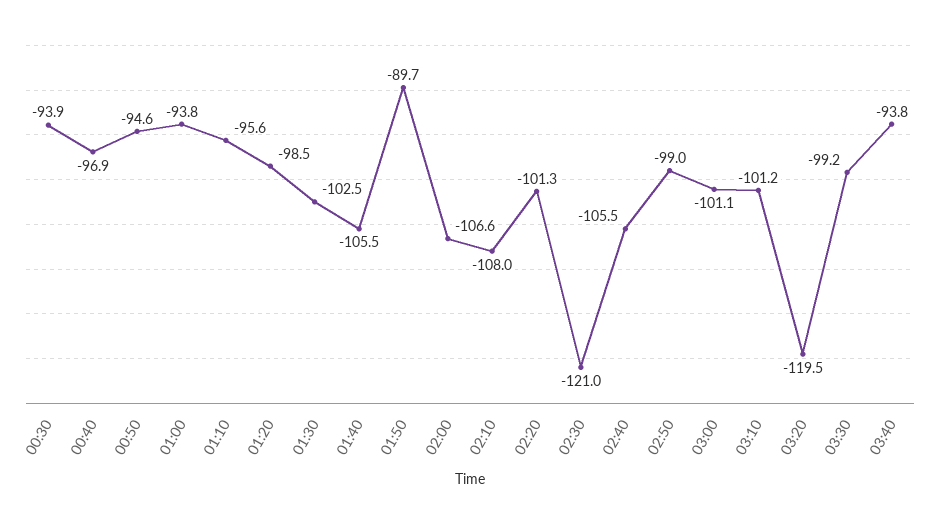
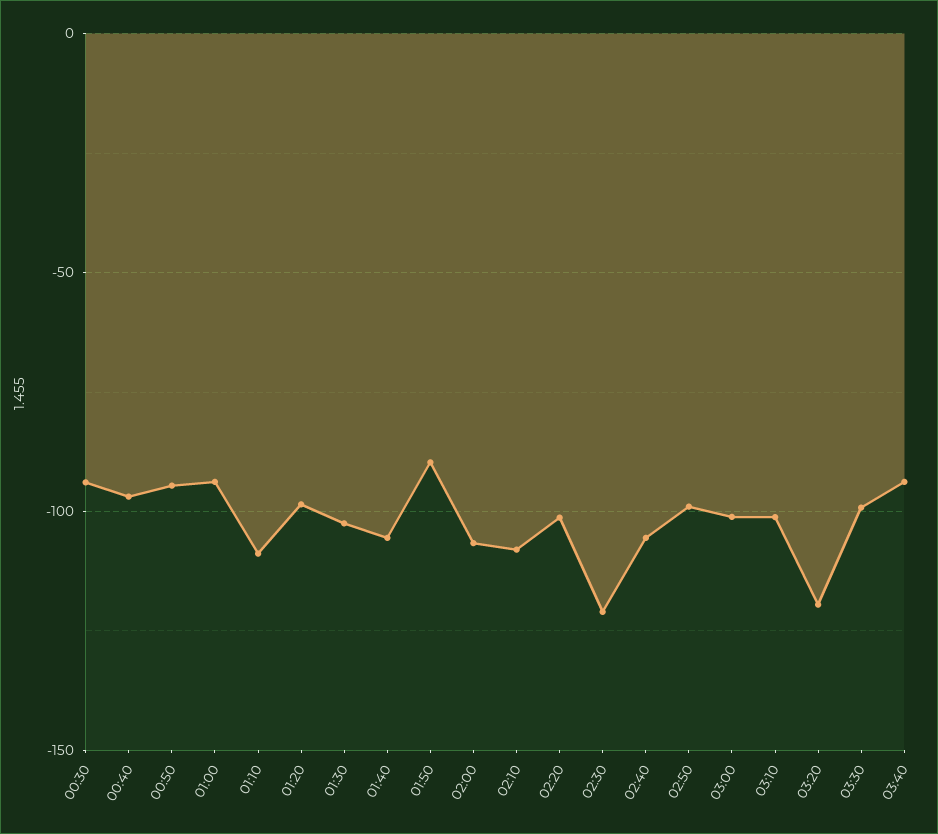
01:10: -95.6 -> -110

